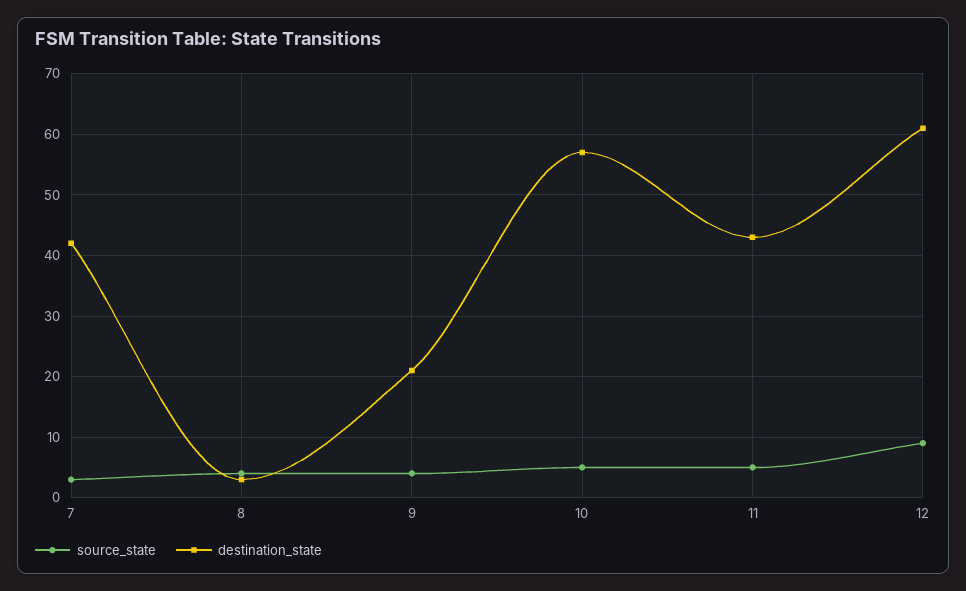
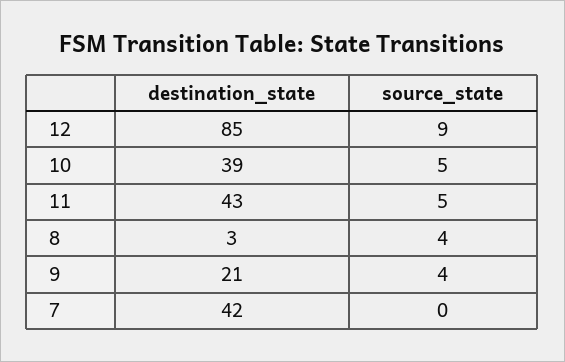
source_state, 7: 3 -> 0
destination_state, 10: 57 -> 39
destination_state, 12: 61 -> 85

